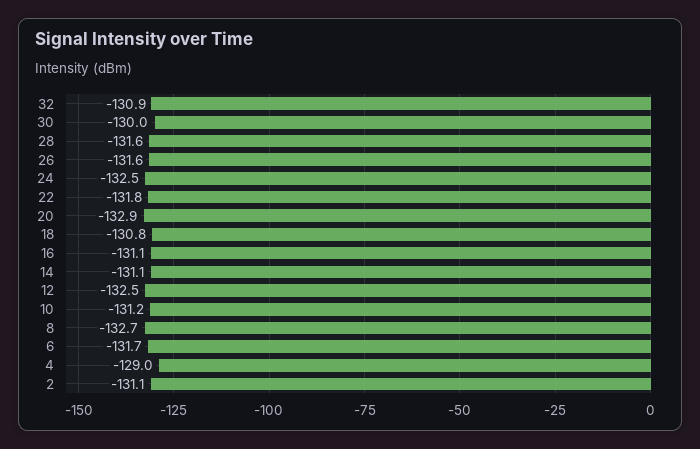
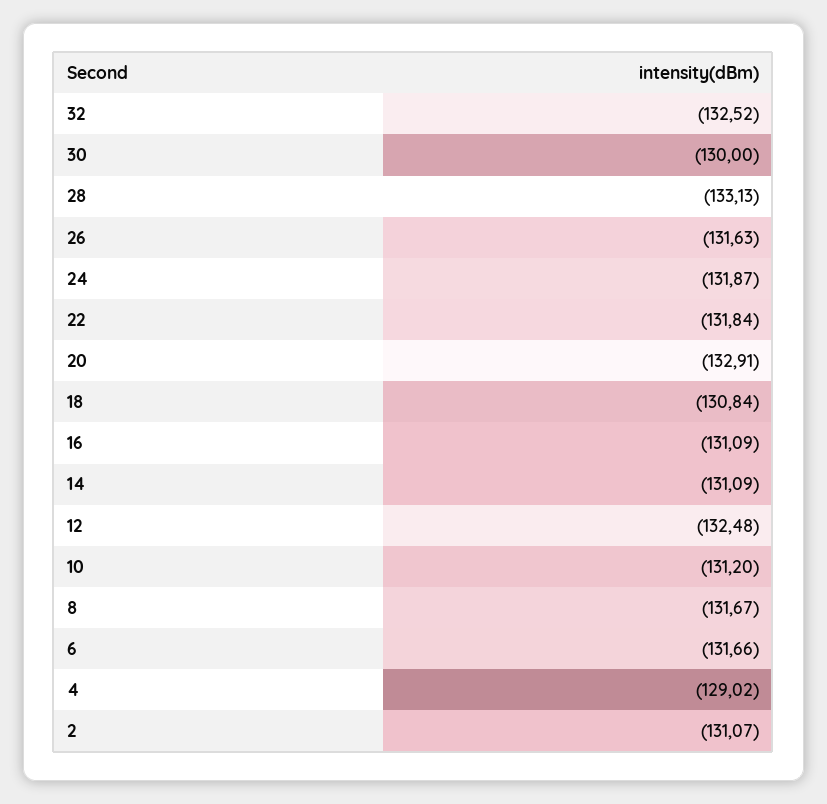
32: -130.9 -> -132.52
28: -131.6 -> -133.13
24: -132.5 -> -131.87
8: -132.7 -> -131.67

